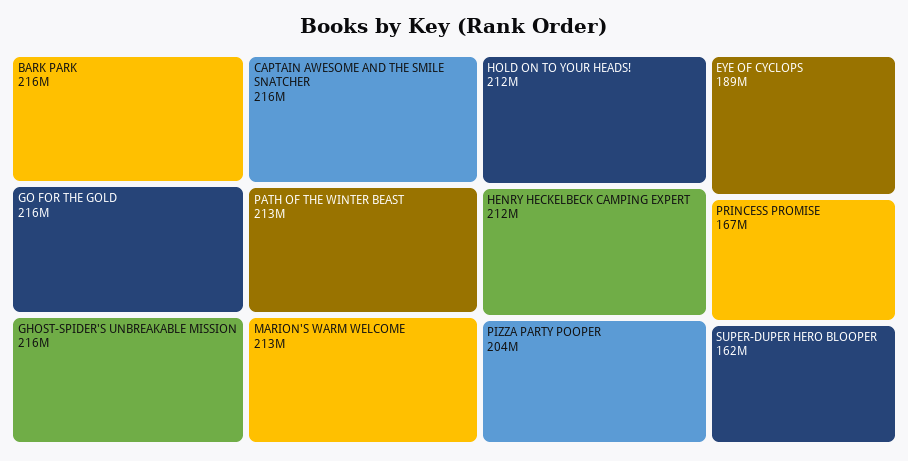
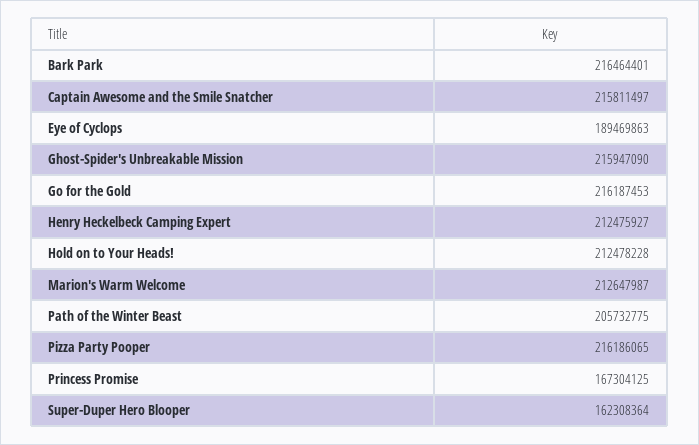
PATH OF THE WINTER BEAST: 213000000 -> 205732775
PIZZA PARTY POOPER: 204000000 -> 216186065

